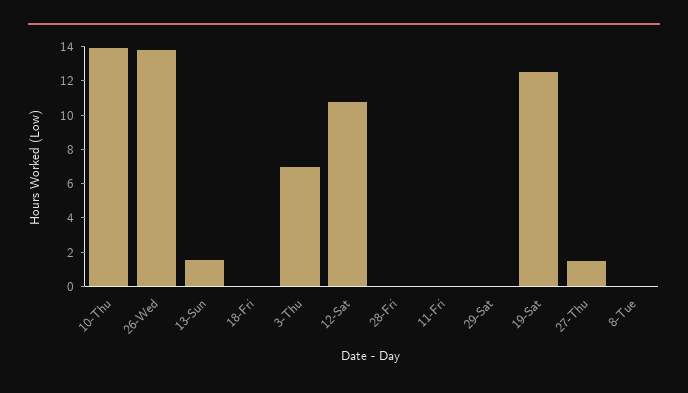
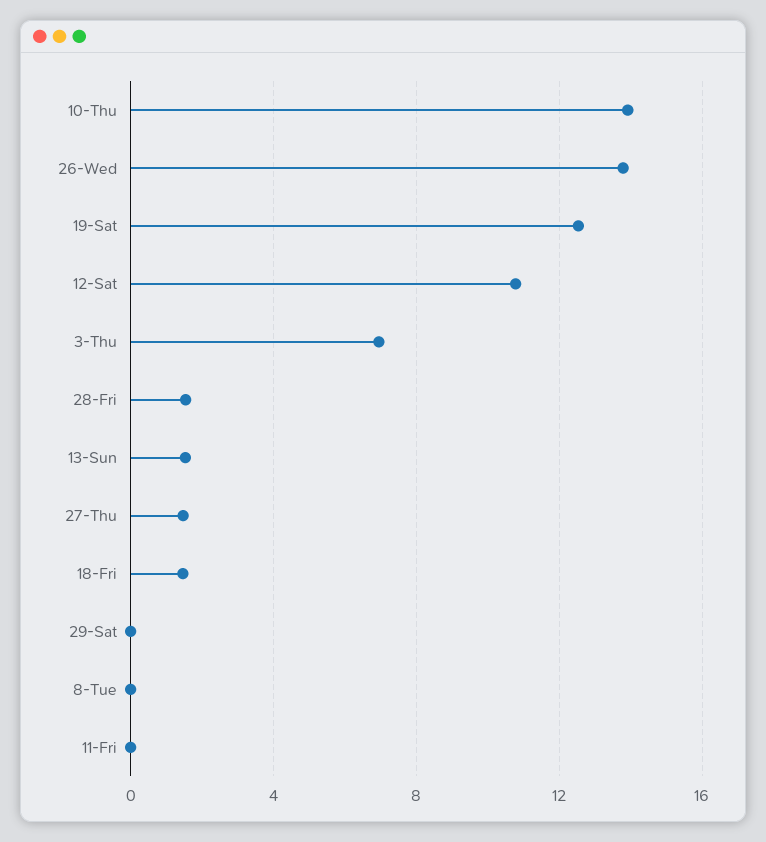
18-Fri: 0 -> 1.5
28-Fri: 0 -> 1.5

